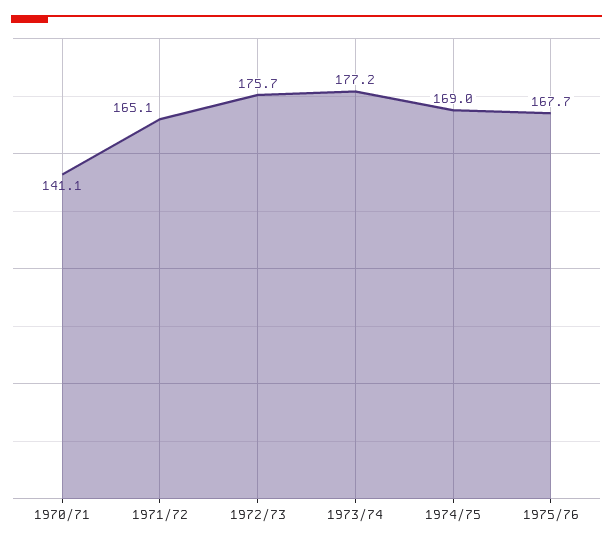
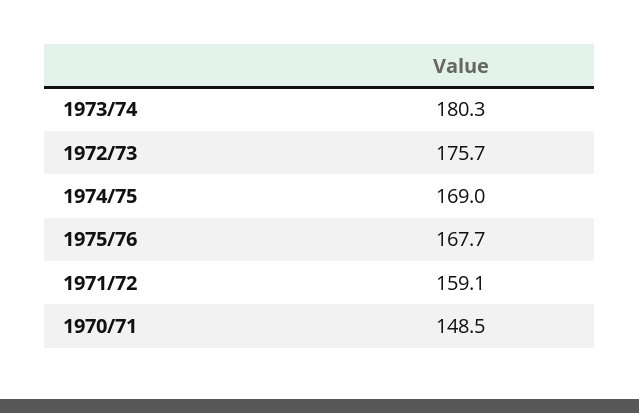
1970/71: 141.1 -> 148.5
1971/72: 165.1 -> 159.1
1973/74: 177.2 -> 180.3

